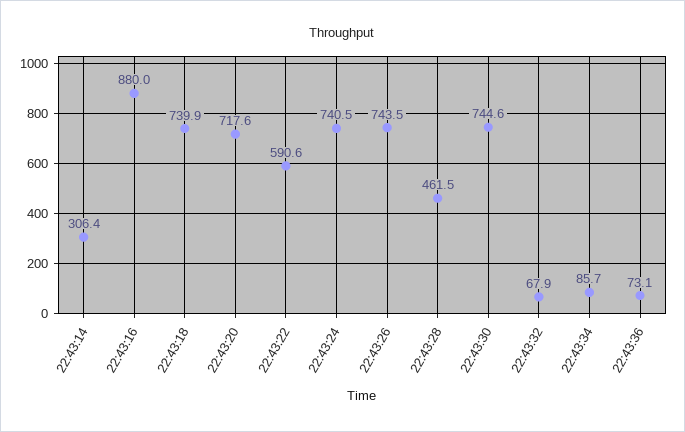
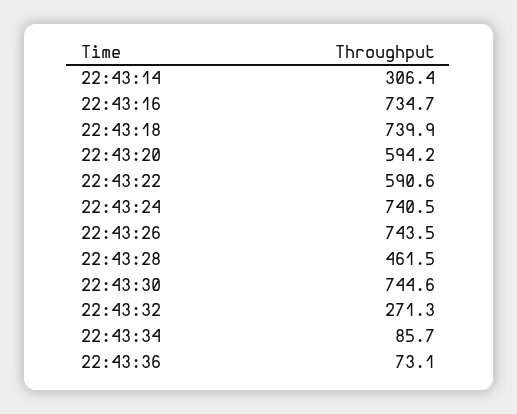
22:43:16: 880 -> 734.7
22:43:20: 717.6 -> 594.2
22:43:32: 67.9 -> 271.3

